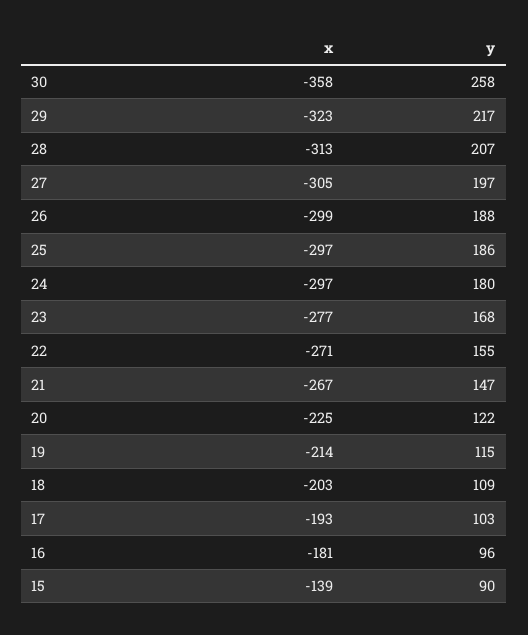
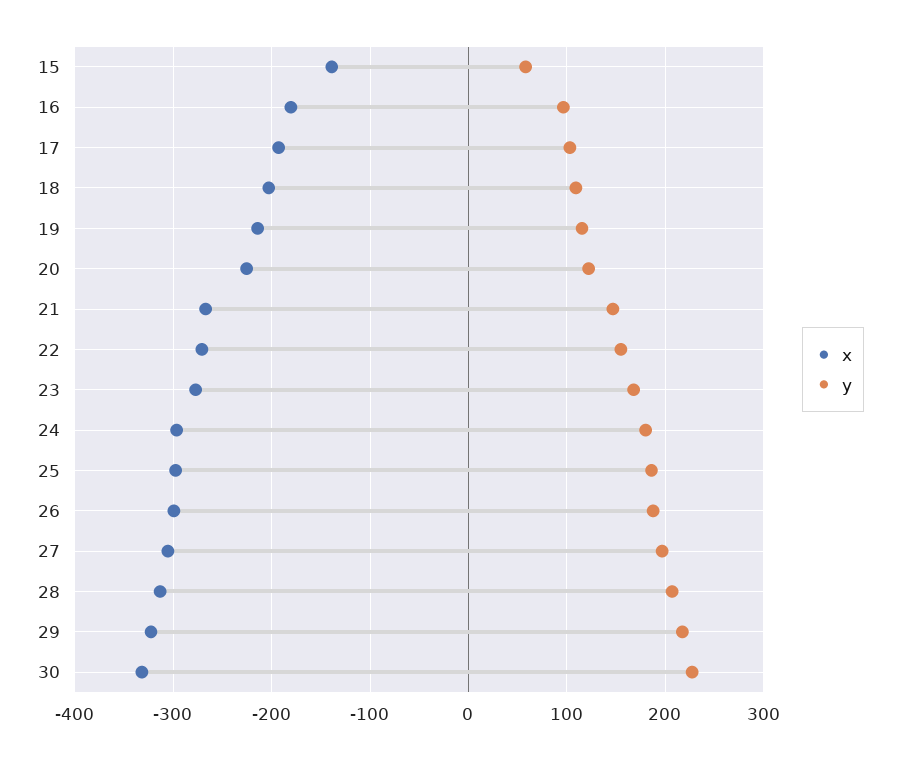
x, 30: -358 -> -330
y, 30: 258 -> 230
y, 15: 90 -> 60

